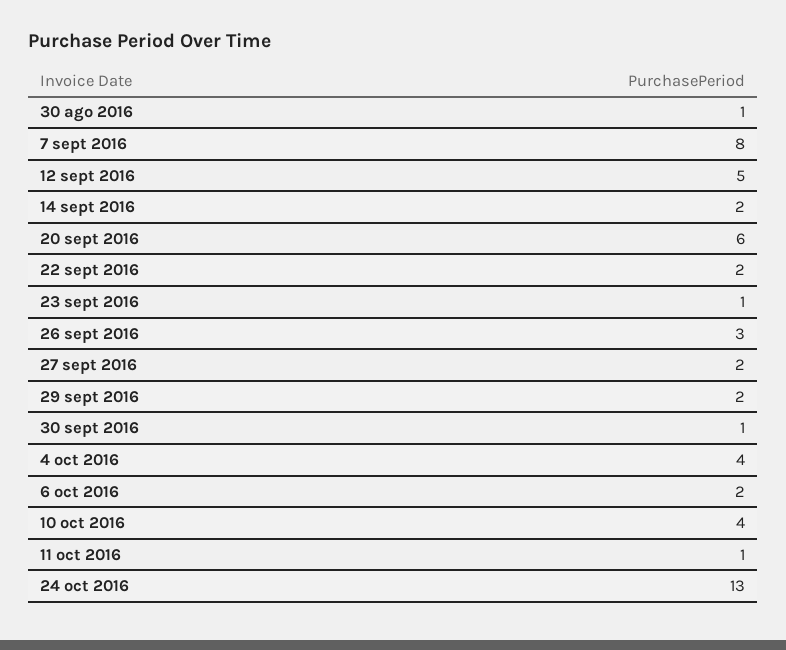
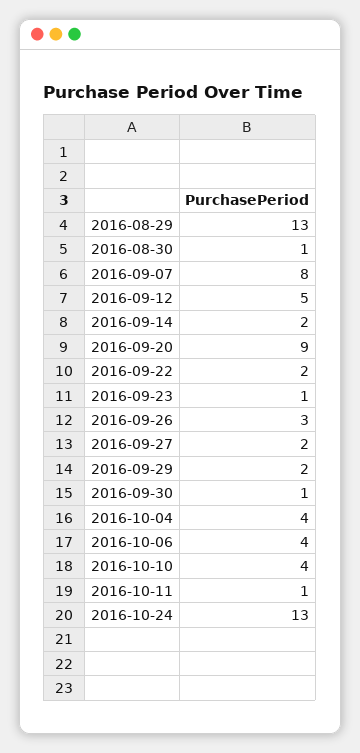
20 sept 2016: 6 -> 9
6 oct 2016: 2 -> 4
2016-08-29: none -> 13

